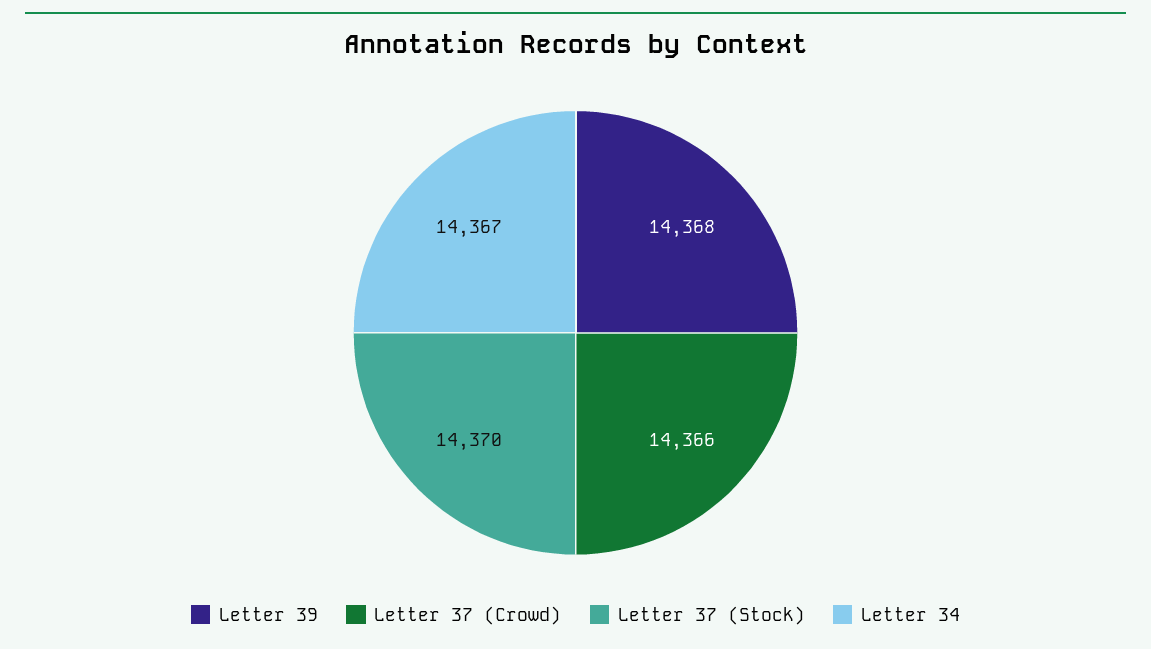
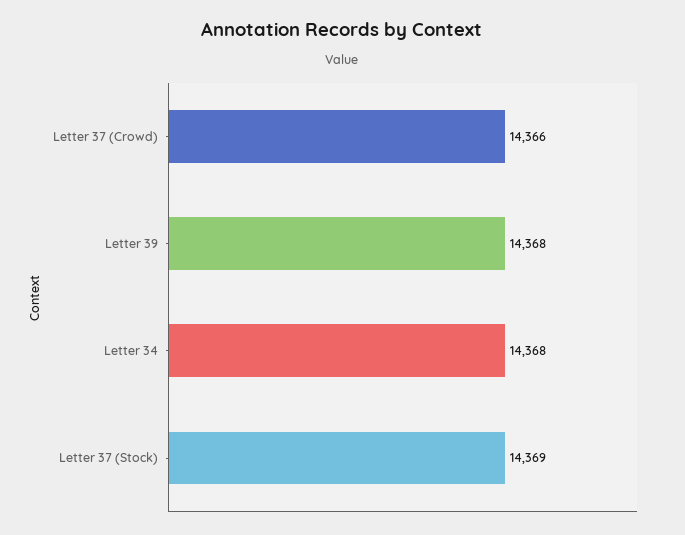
Letter 37 (Stock): 14370 -> 14369
Letter 34: 14367 -> 14368

